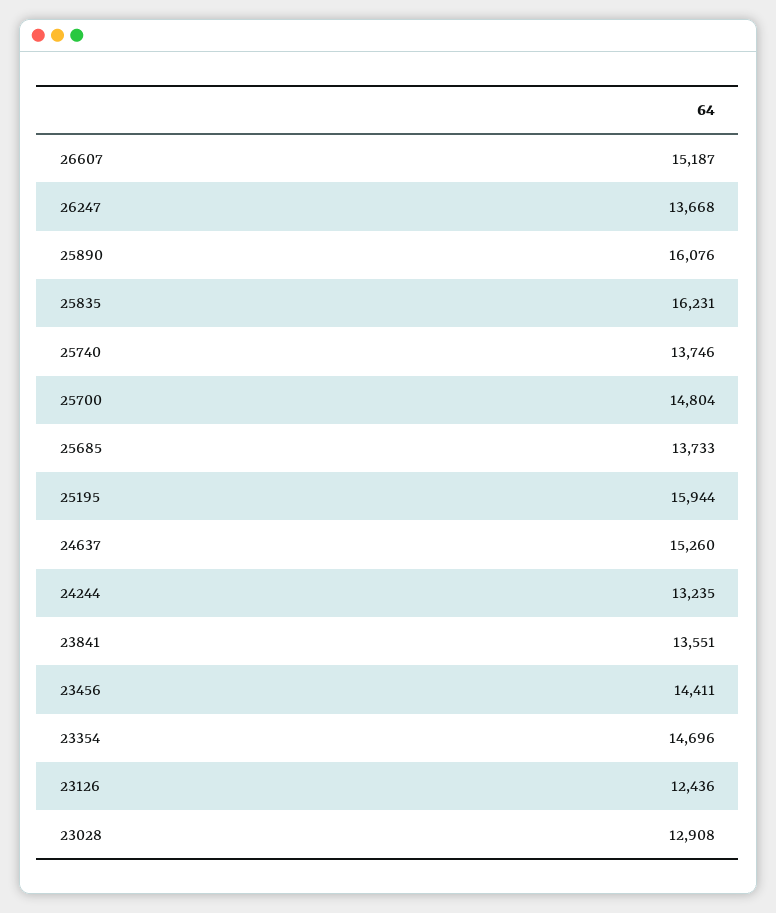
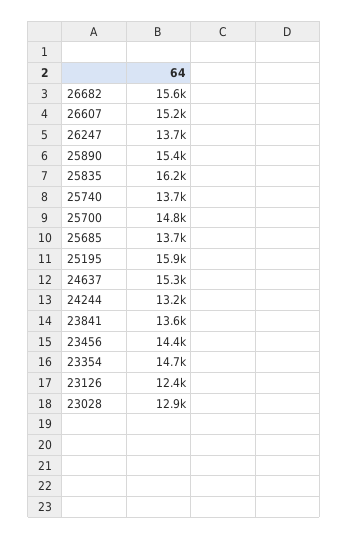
25890: 16076 -> 15400
26682: none -> 15600

